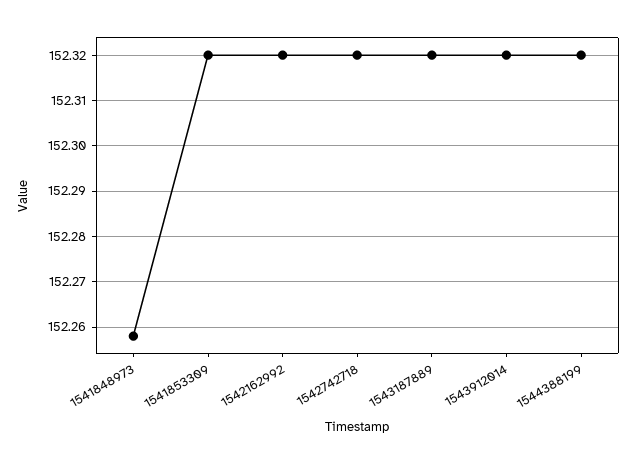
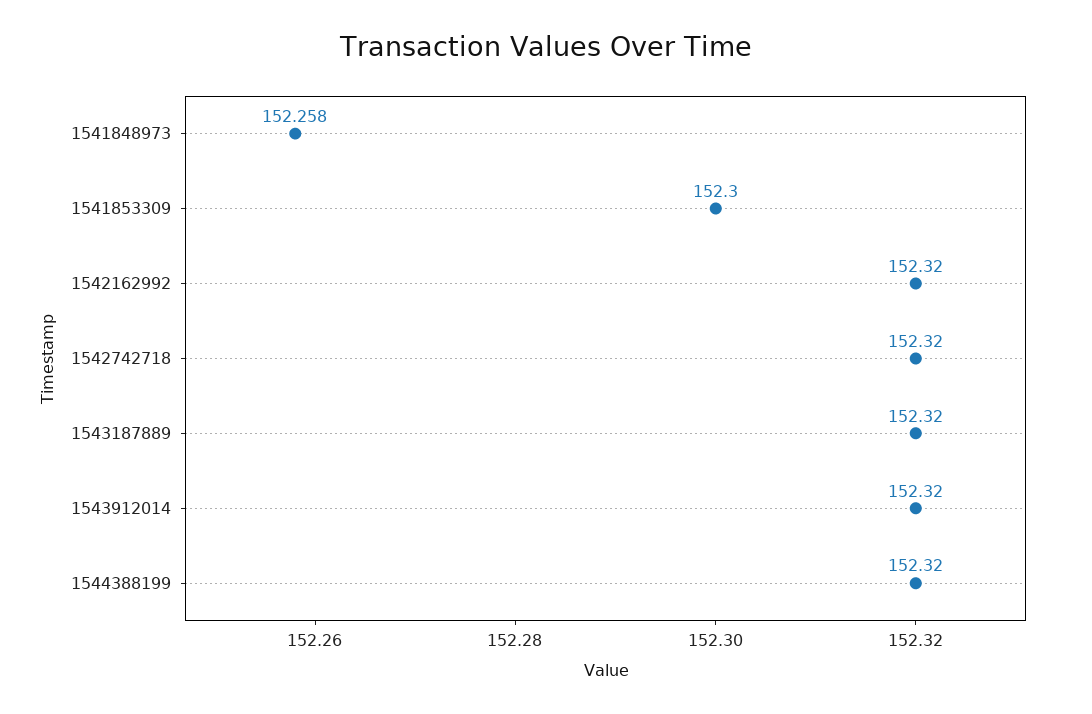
1541853309: 152.32 -> 152.3

